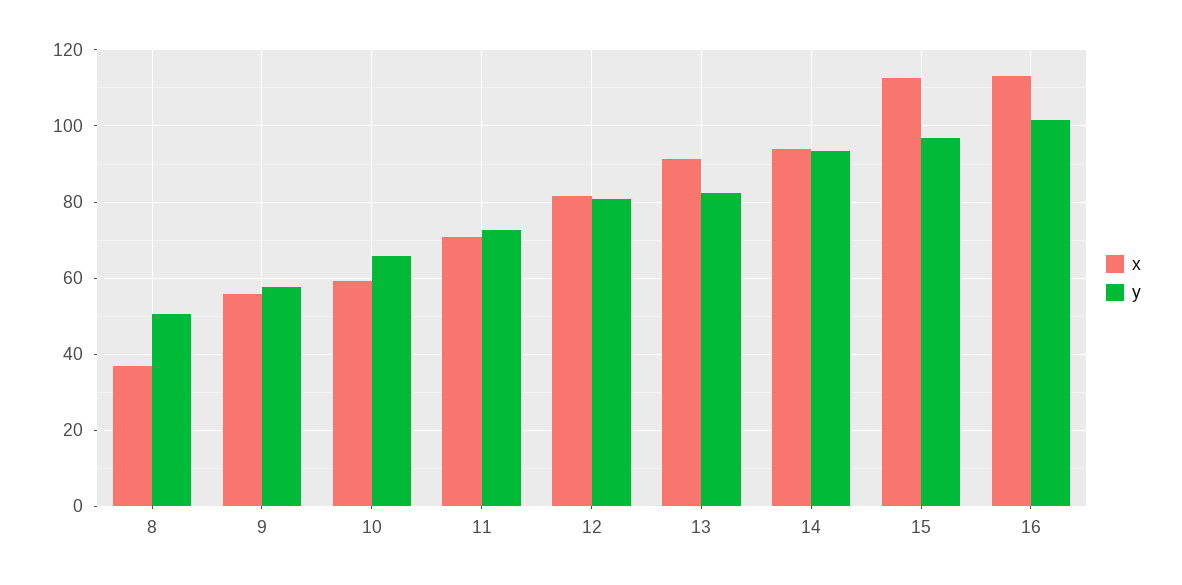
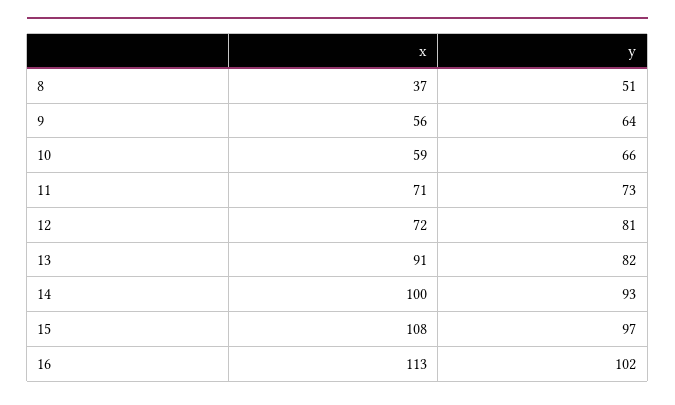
y, 9: 58 -> 64
x, 12: 82 -> 72
x, 14: 94 -> 100
x, 15: 112 -> 108

